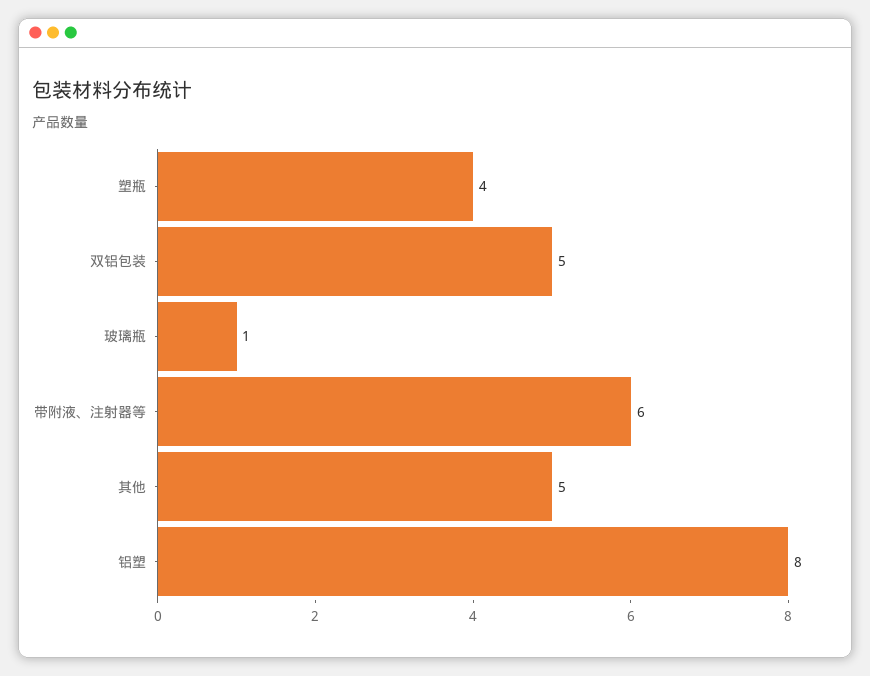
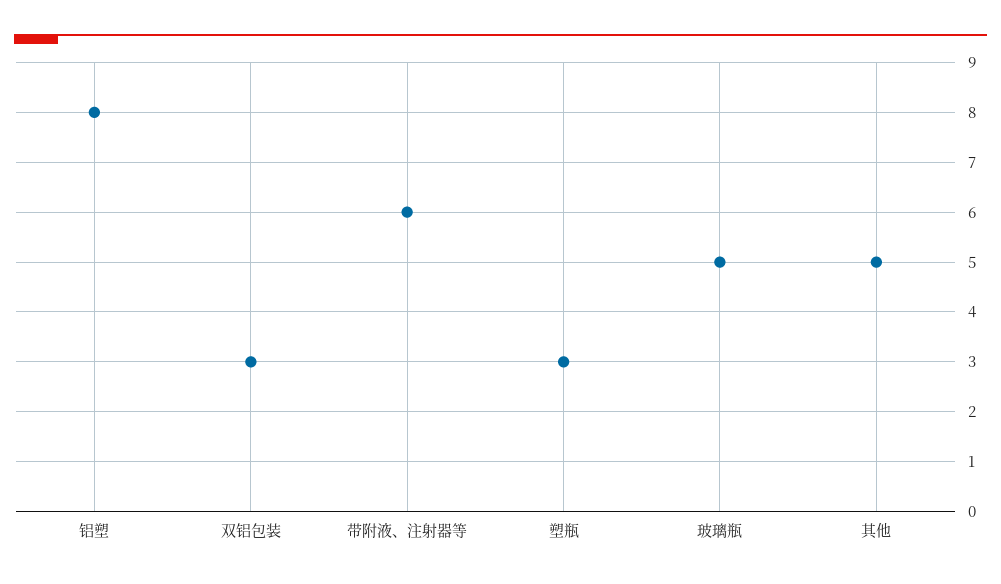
塑瓶: 4 -> 3
双铝包装: 5 -> 3
玻璃瓶: 1 -> 5

